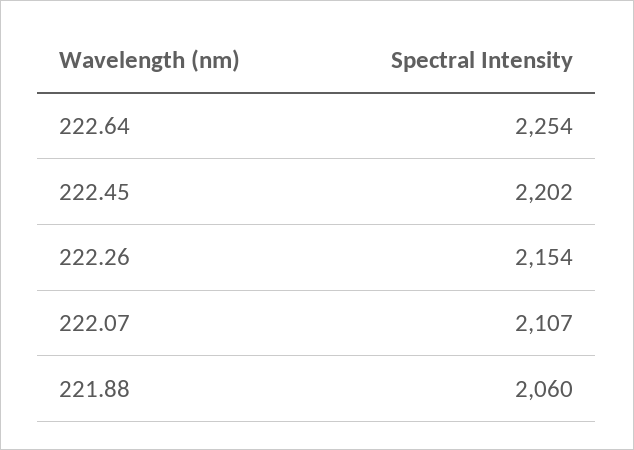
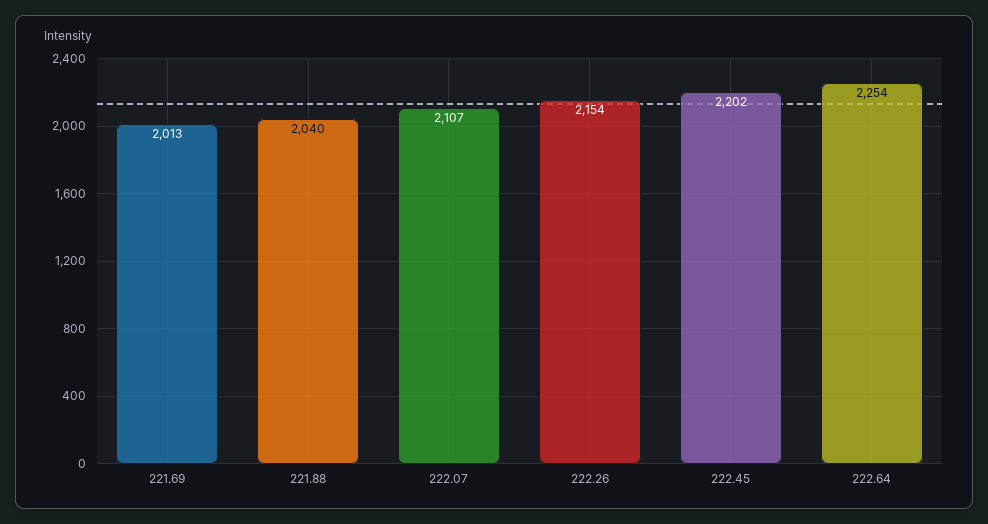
221.88: 2060 -> 2040
221.69: none -> 2013

